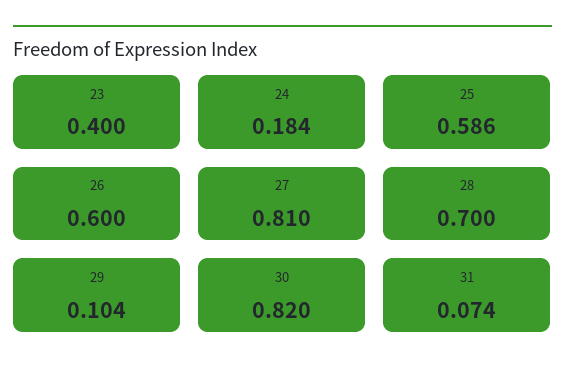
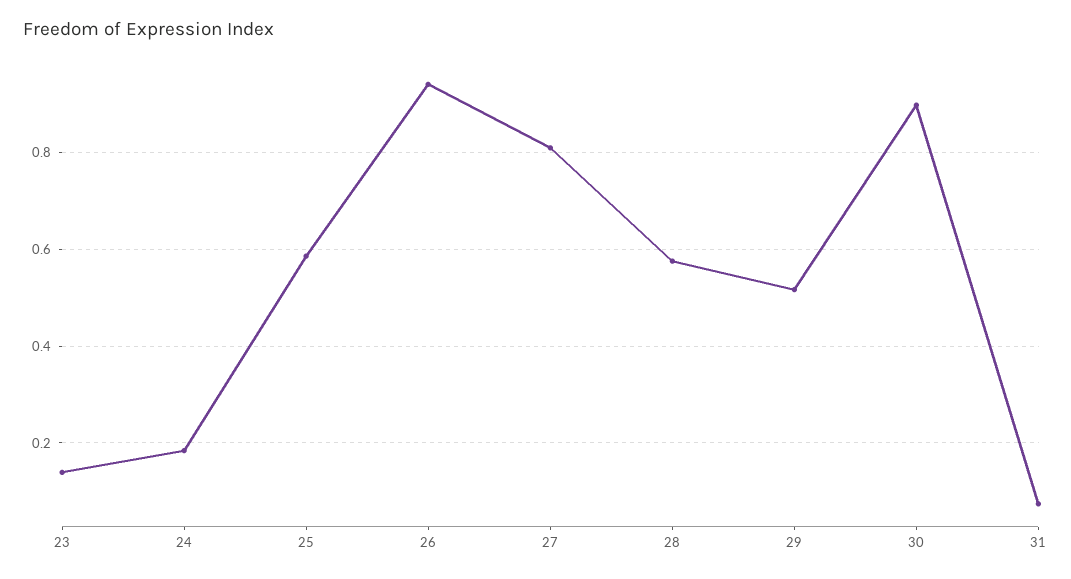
23: 0.4 -> 0.14
26: 0.6 -> 0.94
28: 0.7 -> 0.58
29: 0.104 -> 0.52
30: 0.82 -> 0.9

